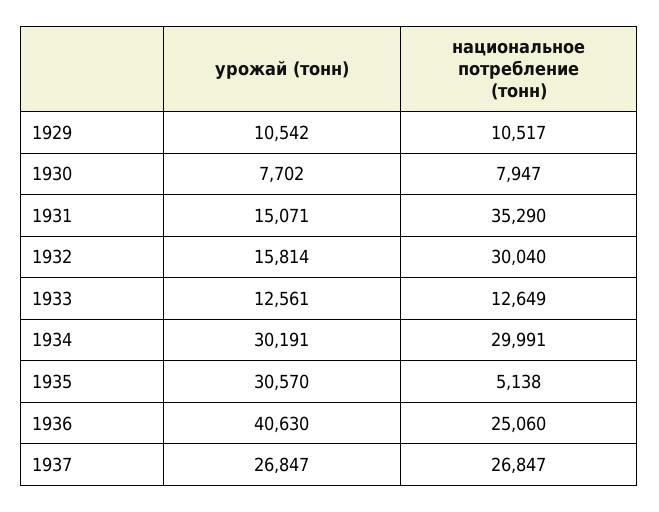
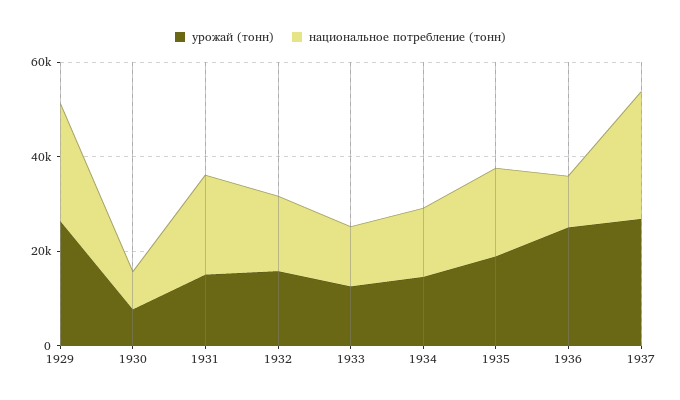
урожай (тонн), 1929: 10542 -> 25000
национальное потребление (тонн), 1929: 10517 -> 25000
национальное потребление (тонн), 1931: 35290 -> 20000
национальное потребление (тонн), 1932: 30040 -> 15000
урожай (тонн), 1934: 30191 -> 15000
национальное потребление (тонн), 1934: 29991 -> 15000
урожай (тонн), 1935: 30570 -> 20000
национальное потребление (тонн), 1935: 5138 -> 20000
урожай (тонн), 1936: 40630 -> 25000
национальное потребление (тонн), 1936: 25060 -> 10000

